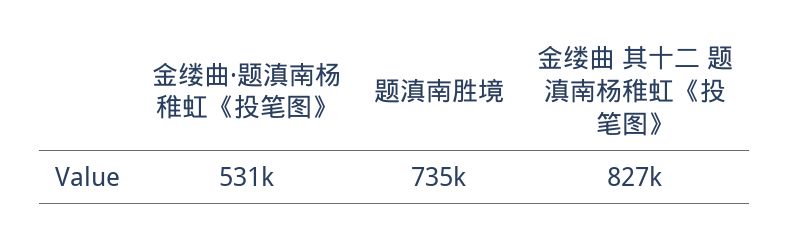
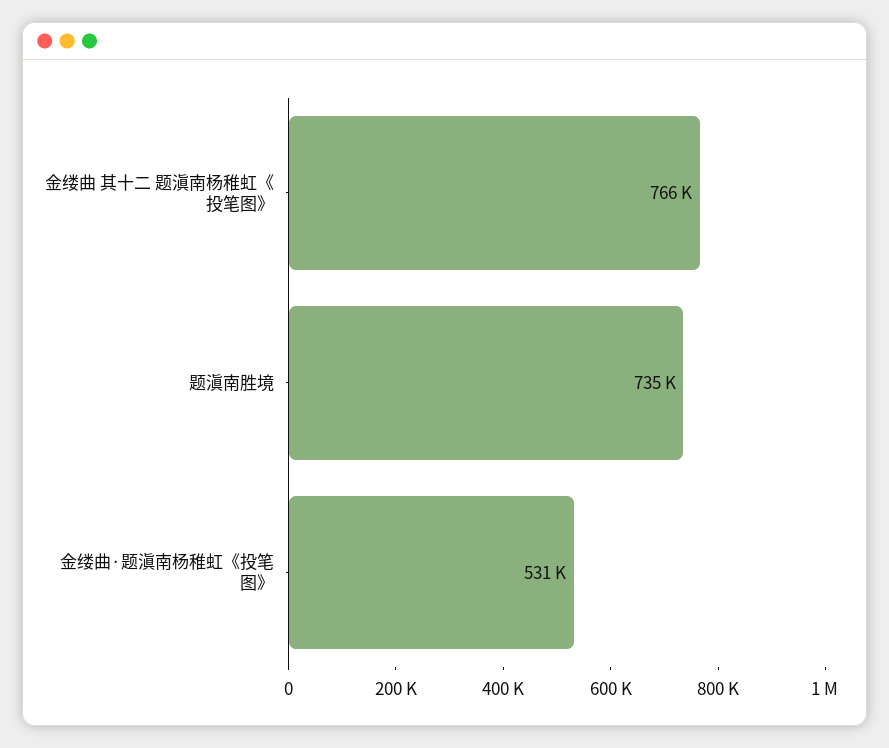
金缕曲 其十二 题滇南杨稚虹《投笔图》: 827000 -> 766000

